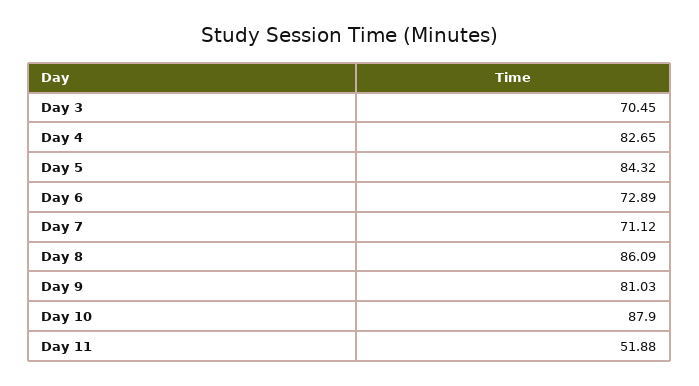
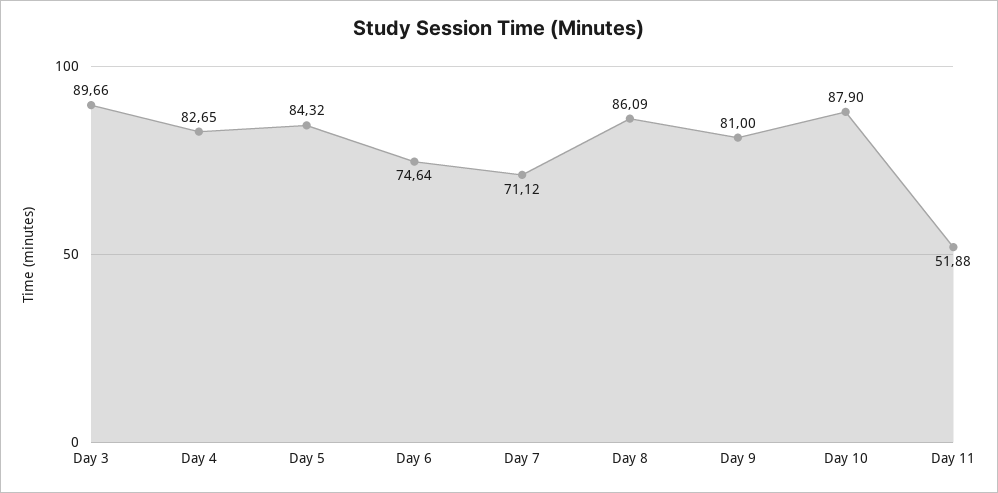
Day 3: 70.45 -> 89.66
Day 6: 72.89 -> 74.64
Day 9: 81.03 -> 81

